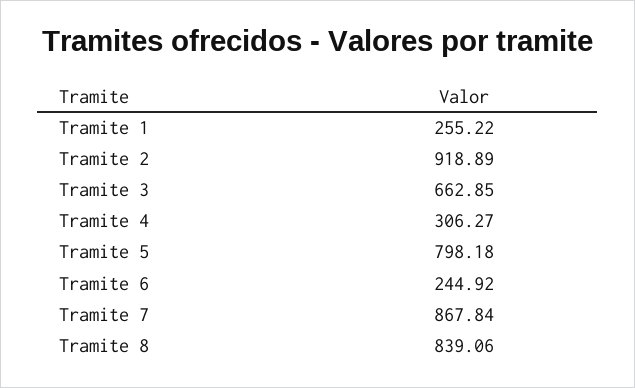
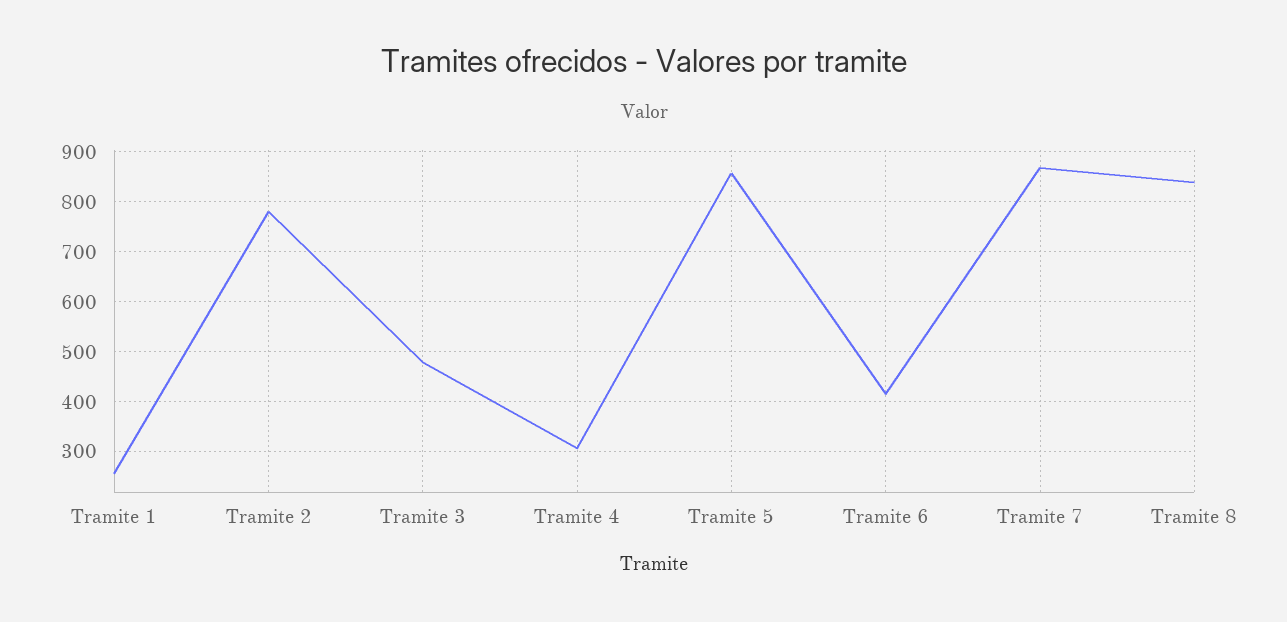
Tramite 2: 918.89 -> 780
Tramite 3: 662.85 -> 480
Tramite 5: 798.18 -> 860
Tramite 6: 244.92 -> 420

